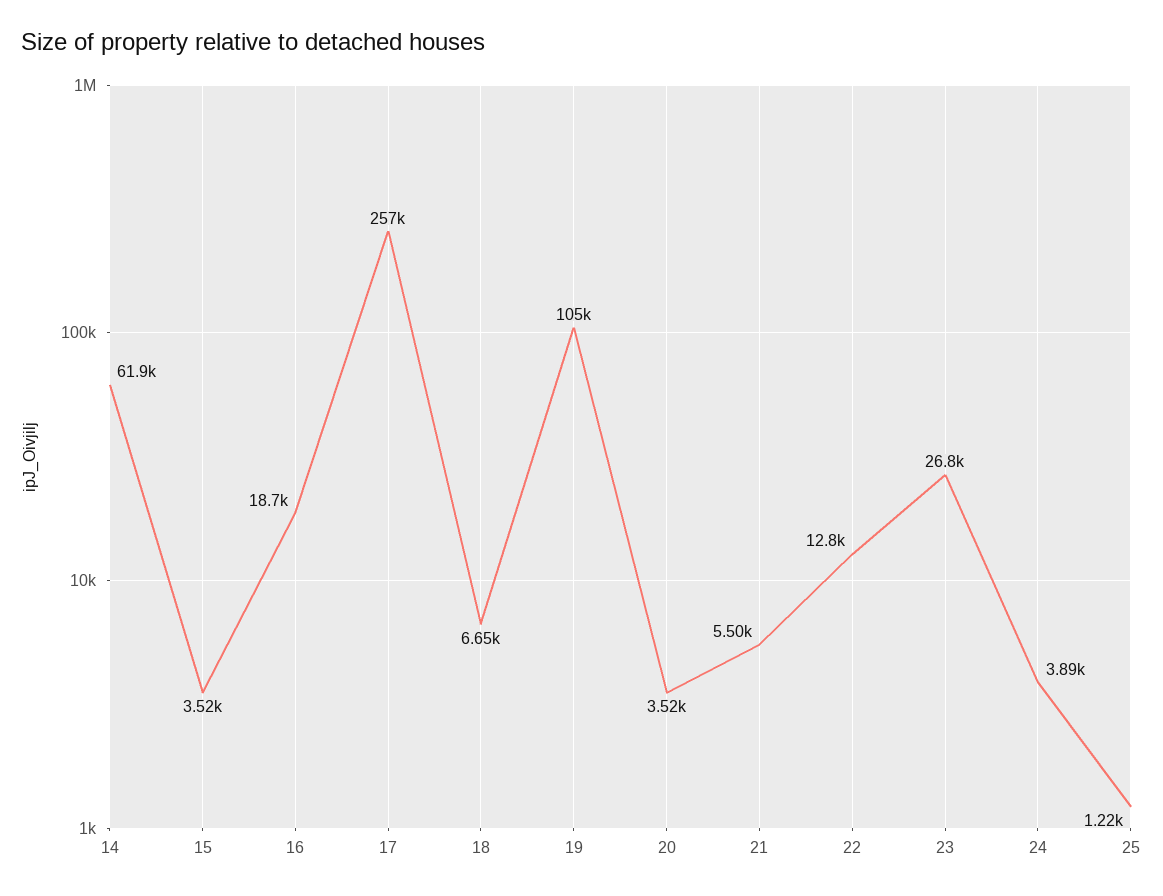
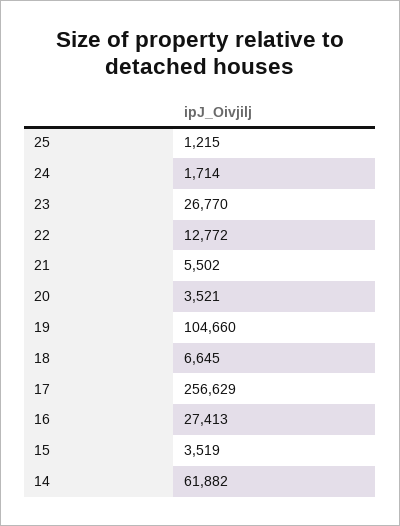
16: 18700 -> 27413
24: 3890 -> 1714

